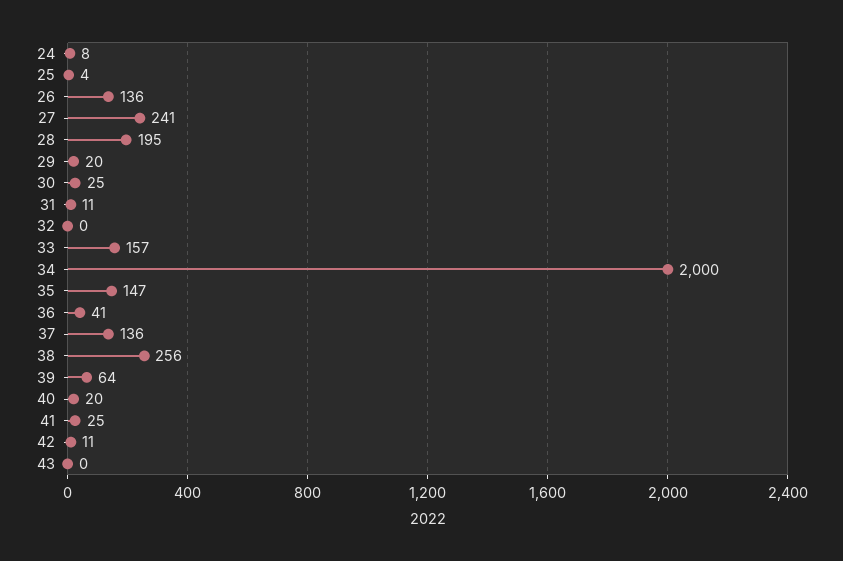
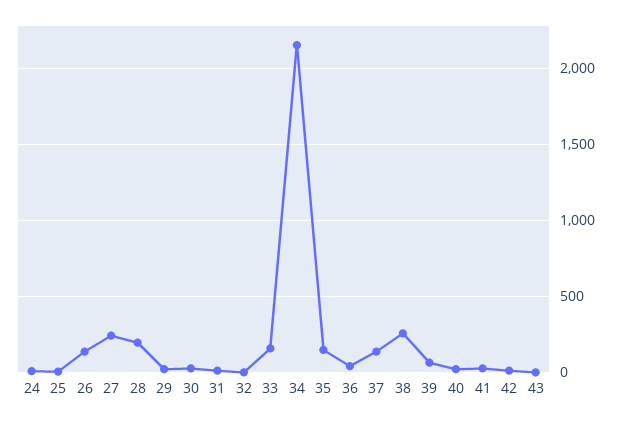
34: 2000 -> 2150

